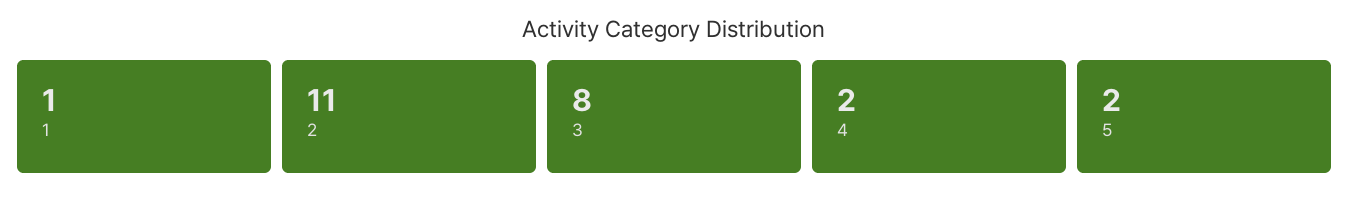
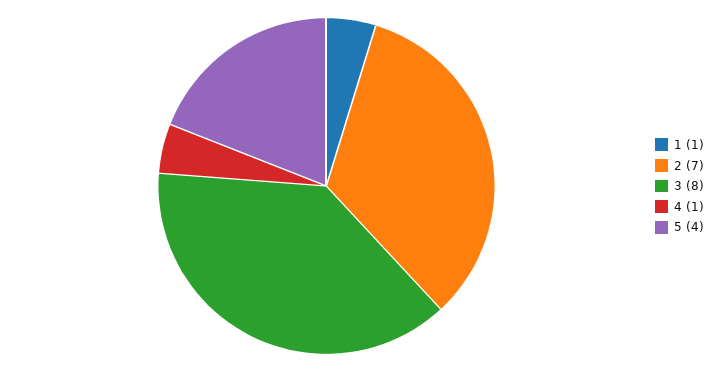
2: 11 -> 7
4: 2 -> 1
5: 2 -> 4

